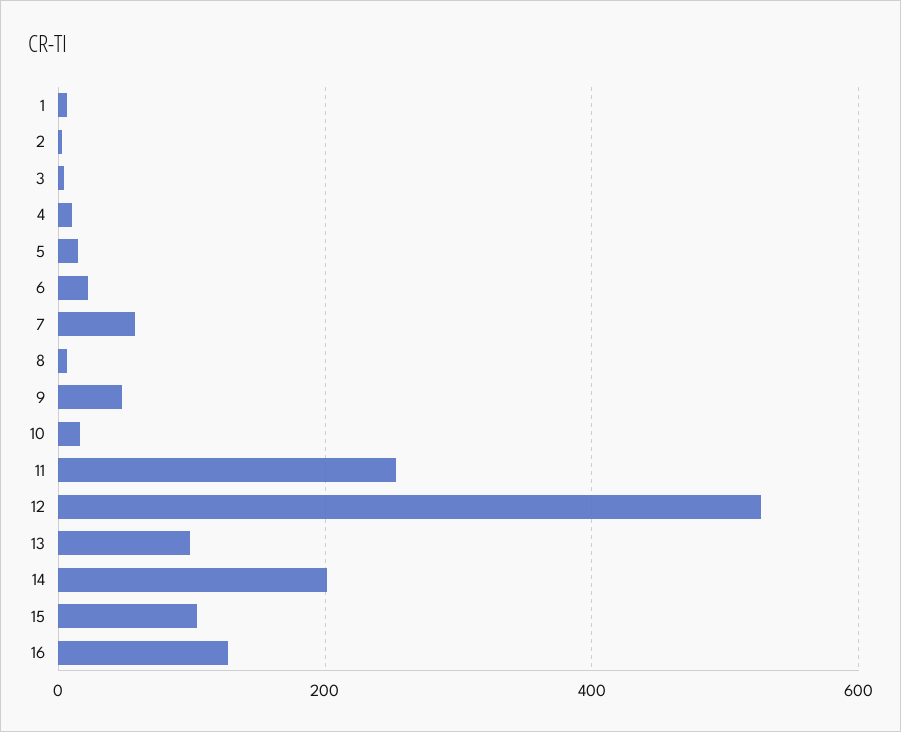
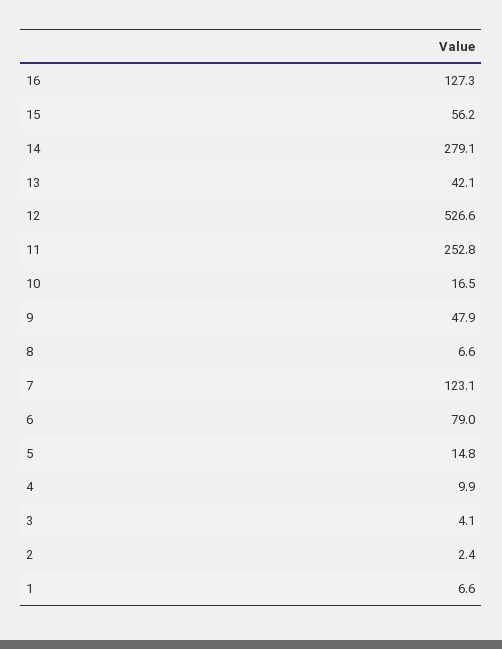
6: 20 -> 79
7: 60 -> 123.1
13: 100 -> 42.1
14: 200 -> 279.1
15: 100 -> 56.2

